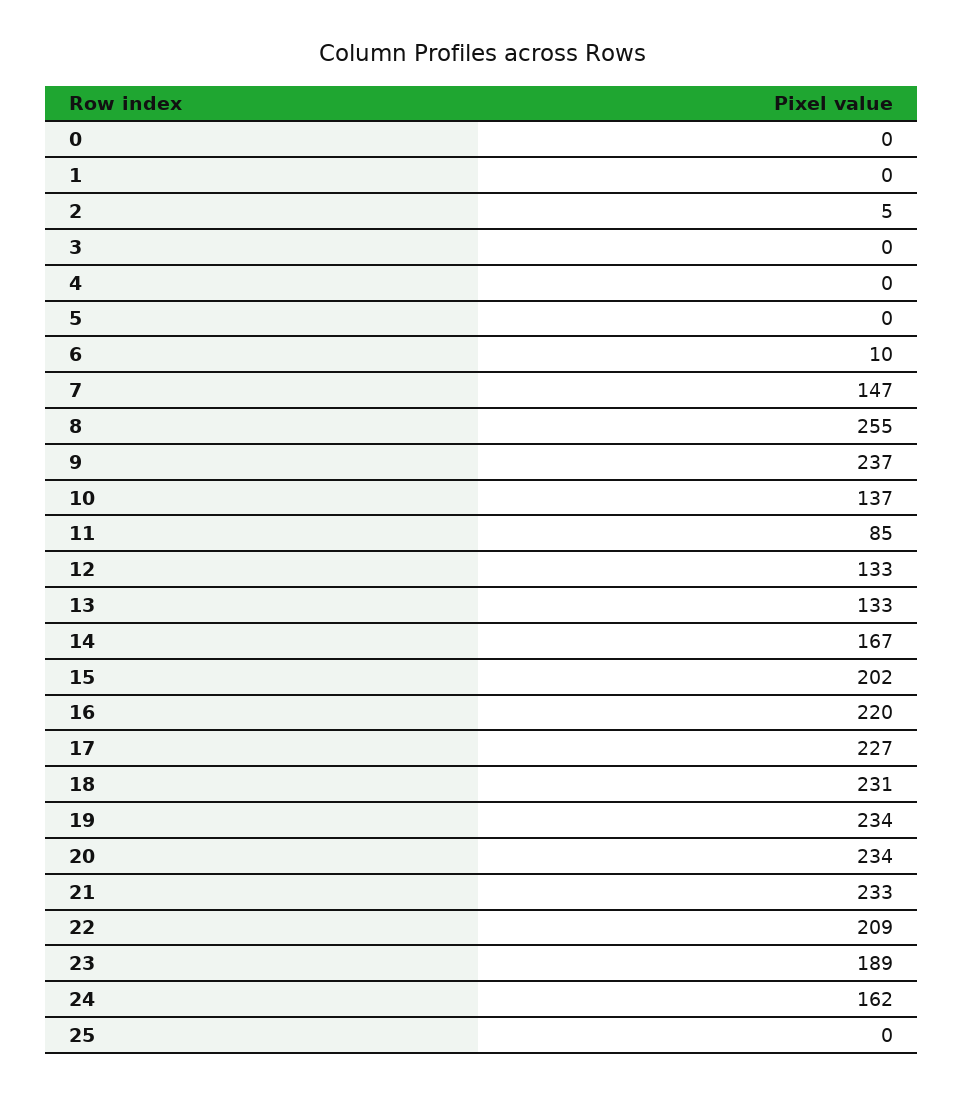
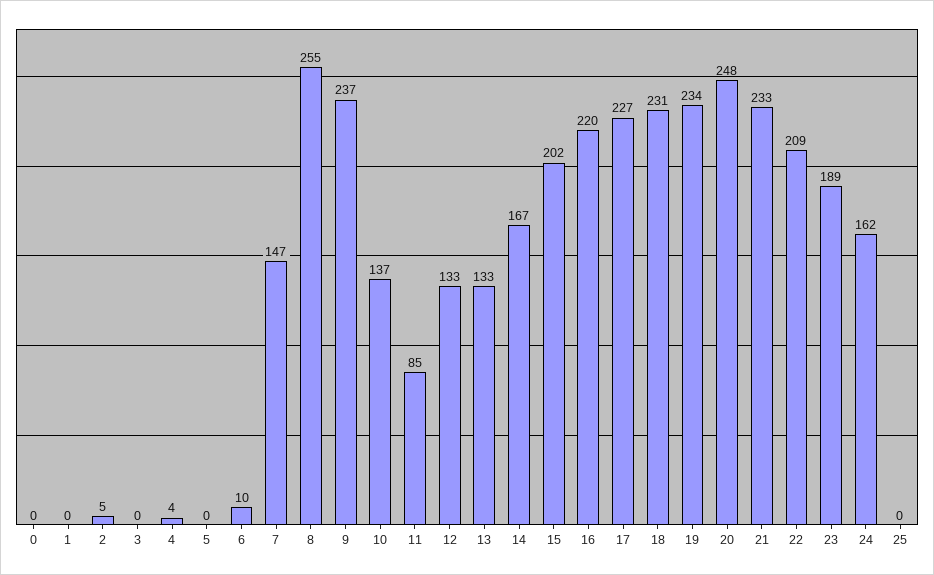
4: 0 -> 4
20: 234 -> 248

